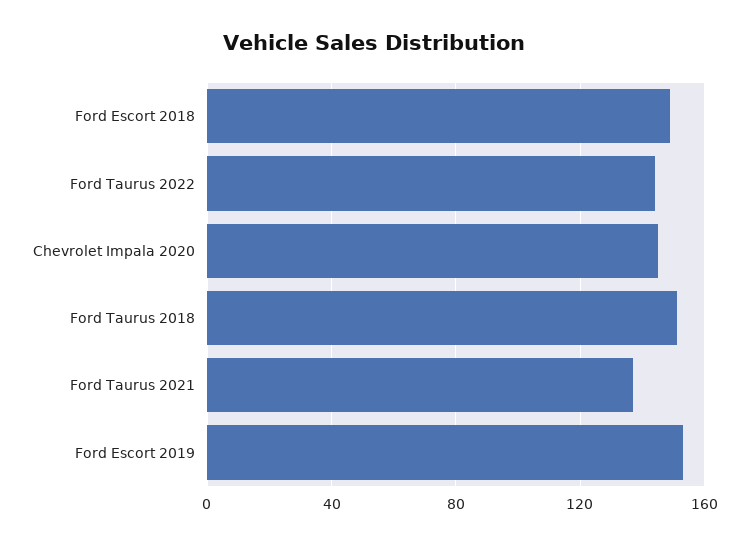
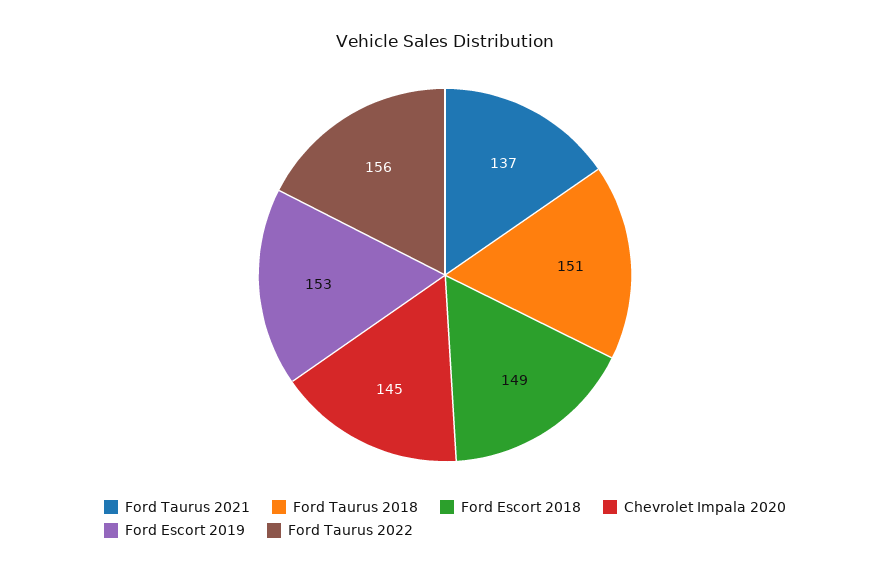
Ford Taurus 2022: 145 -> 156

